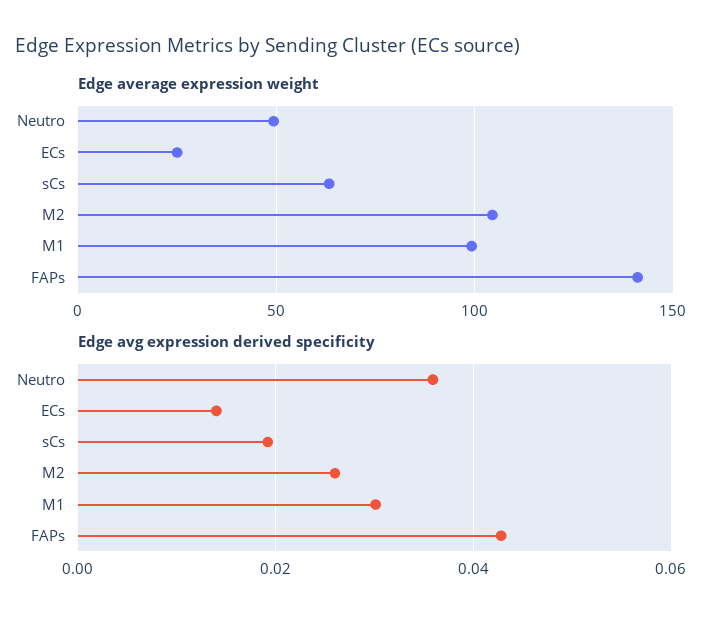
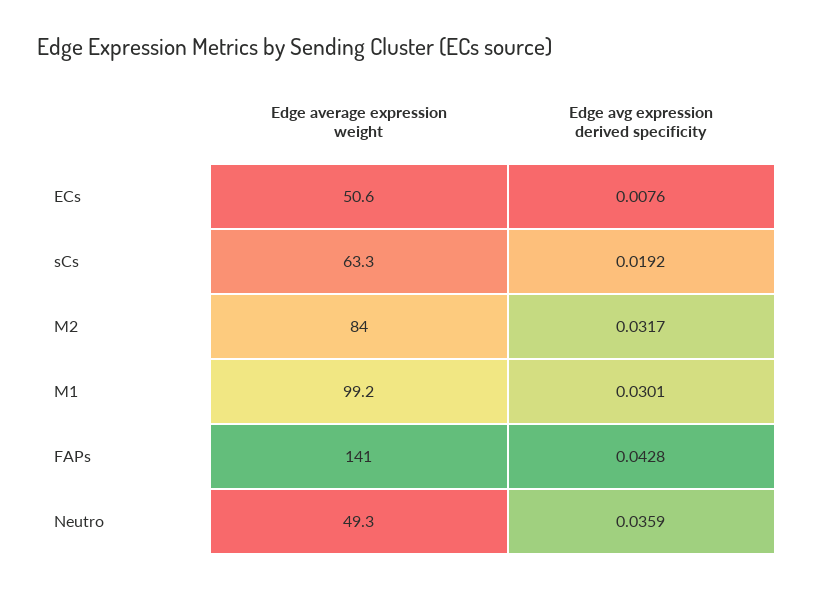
Edge average expression weight, ECs: 25 -> 50.6
Edge average expression weight, M2: 105 -> 84
Edge avg expression derived specificity, ECs: 0.014 -> 0.0076
Edge avg expression derived specificity, M2: 0.026 -> 0.0317

